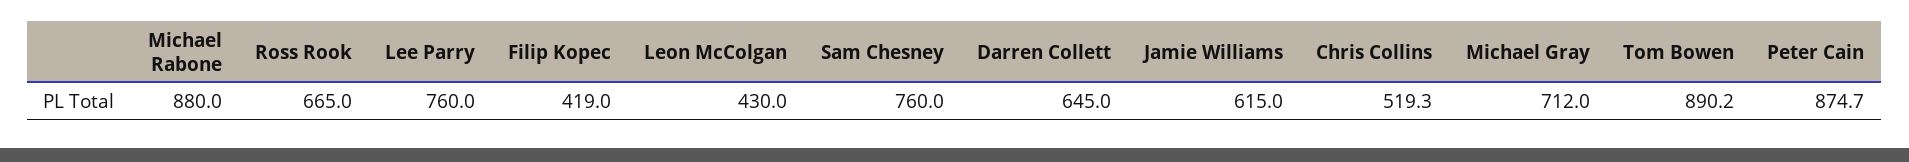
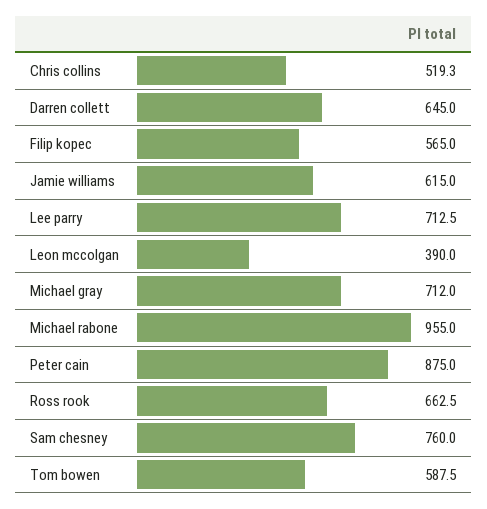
Michael Rabone: 880 -> 955
Ross Rook: 665 -> 662.5
Lee Parry: 760 -> 712.5
Filip Kopec: 419 -> 565
Leon McColgan: 430 -> 390
Tom Bowen: 890.2 -> 587.5
Peter Cain: 874.7 -> 875

